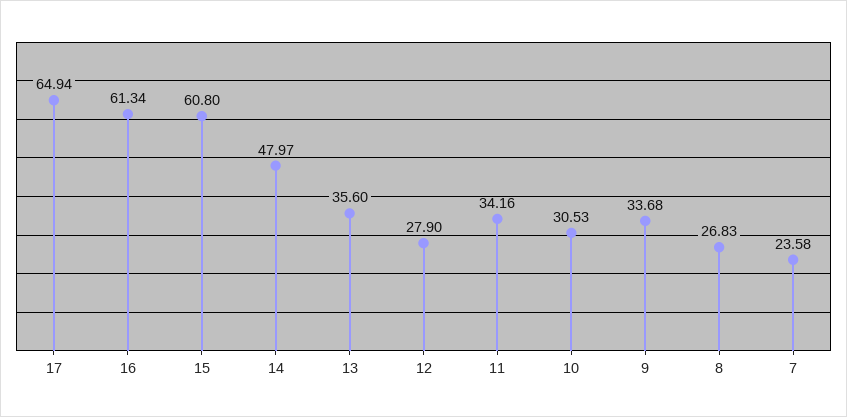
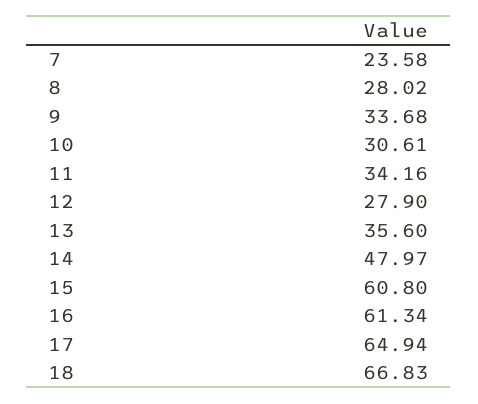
10: 30.53 -> 30.61
8: 26.83 -> 28.02
18: none -> 66.83

